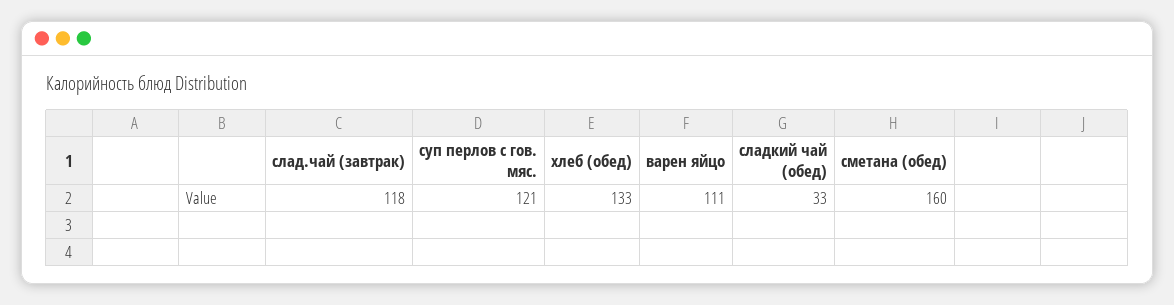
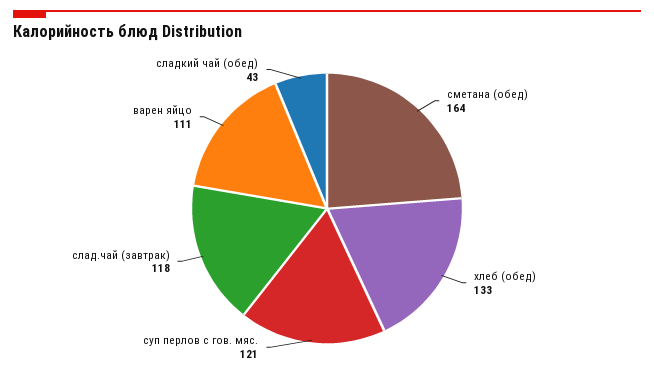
сладкий чай (обед): 33 -> 43
сметана (обед): 160 -> 164

